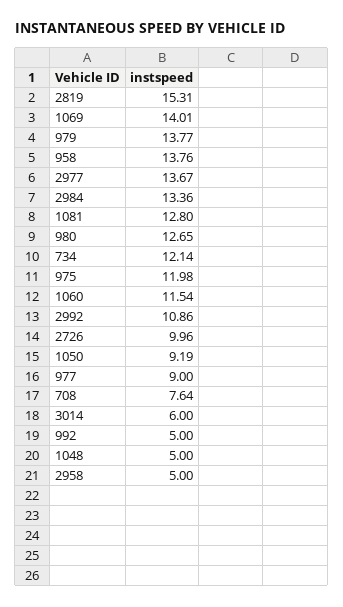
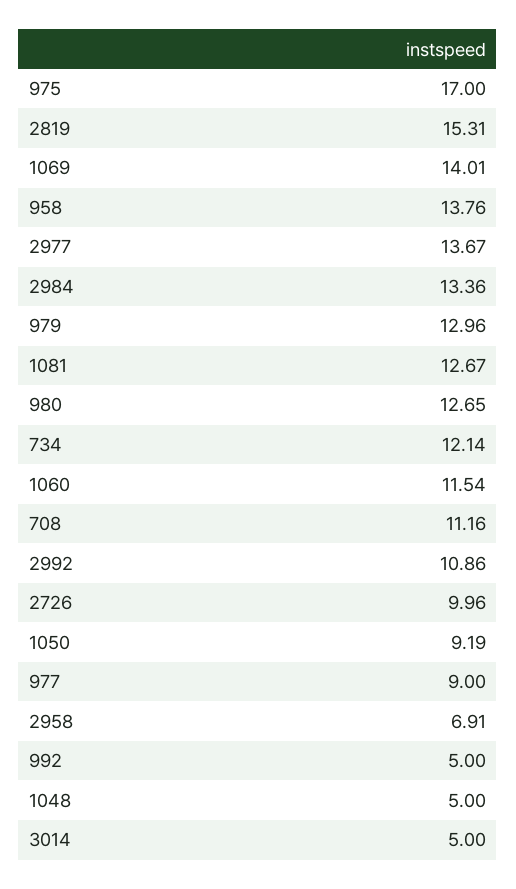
979: 13.77 -> 12.96
1081: 12.8 -> 12.67
975: 11.98 -> 17
708: 7.64 -> 11.16
3014: 6 -> 5
2958: 5 -> 6.91

